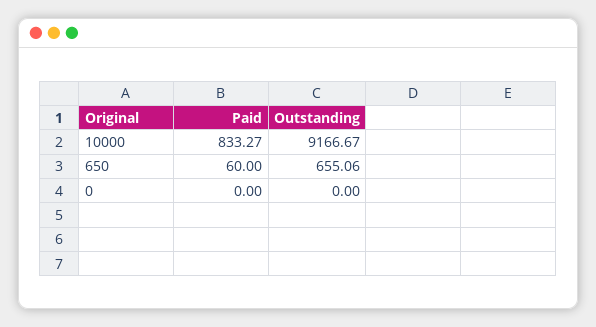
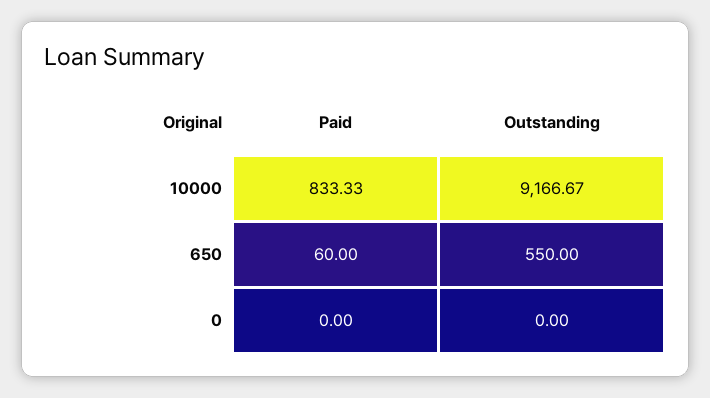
Paid, 10000: 833.27 -> 833.33
Outstanding, 650: 655.06 -> 550

